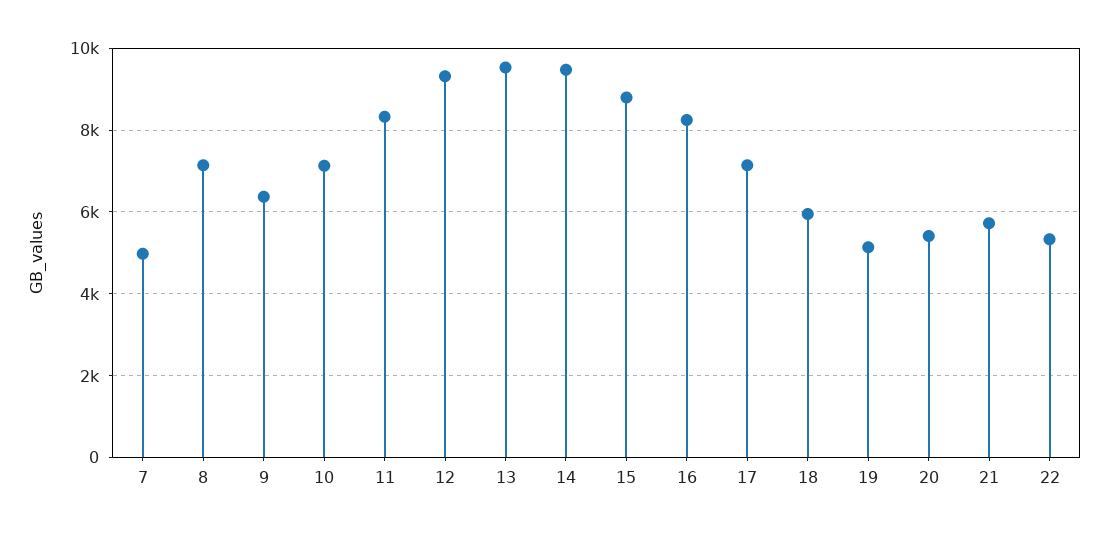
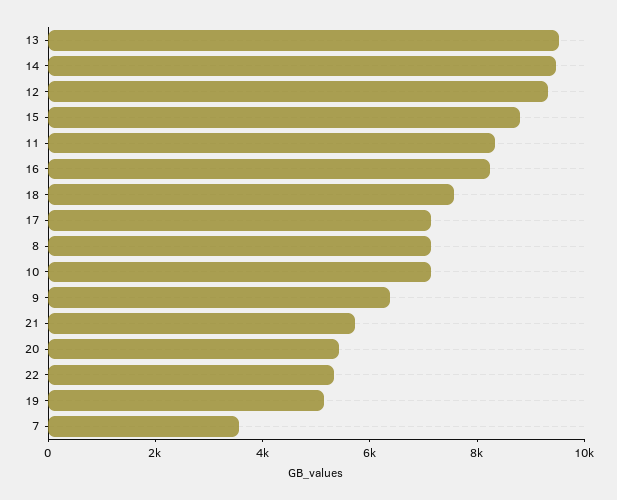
7: 5000 -> 3500
18: 6000 -> 7500

